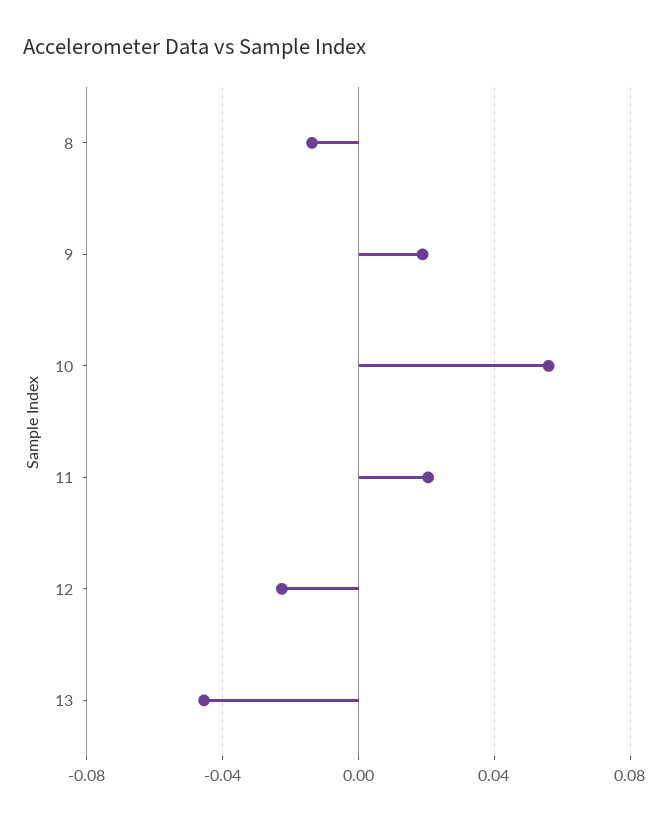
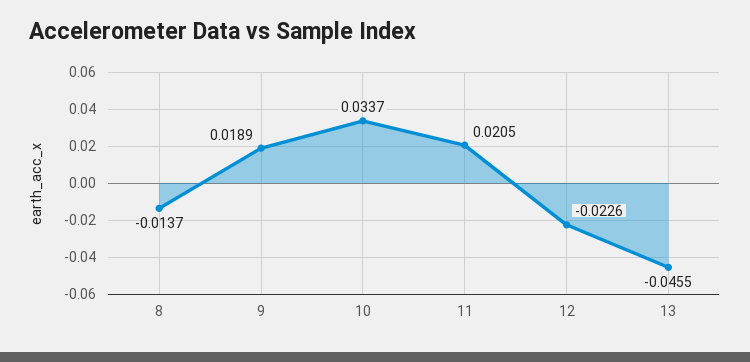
10: 0.055 -> 0.0337

